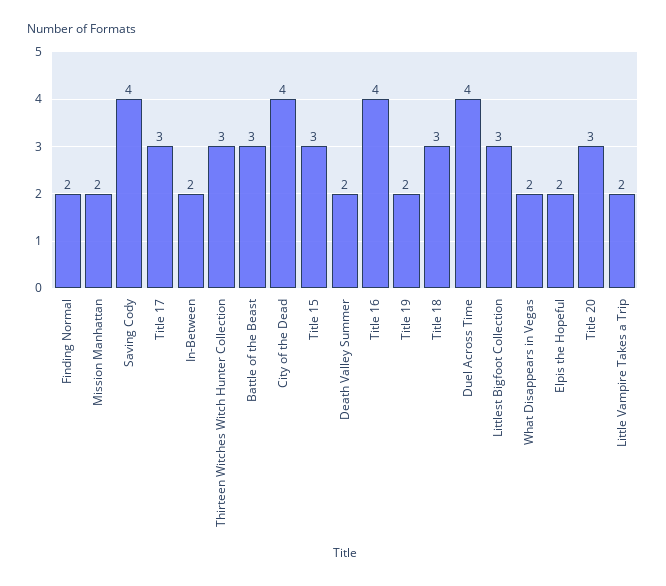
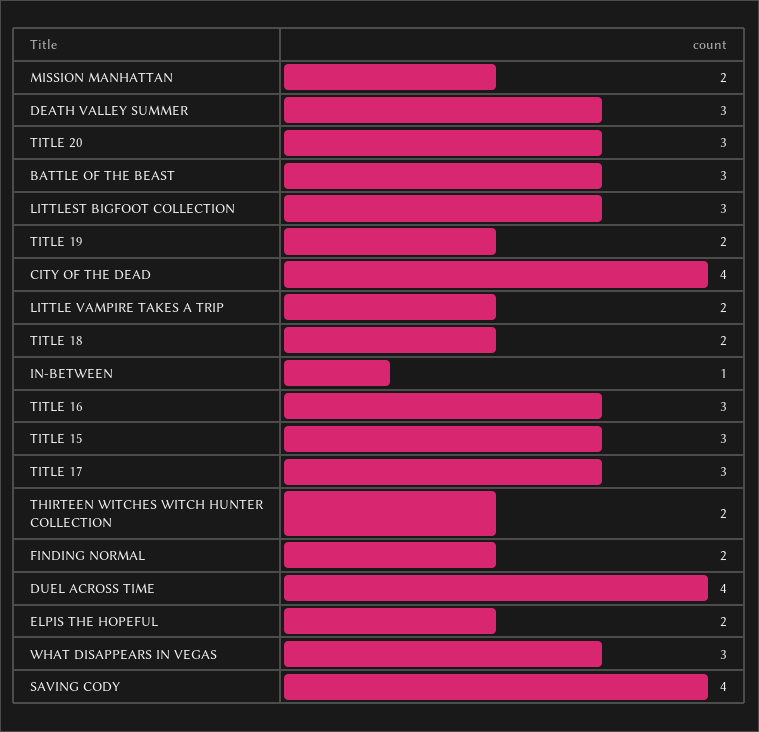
In-Between: 2 -> 1
Thirteen Witches Witch Hunter Collection: 3 -> 2
Death Valley Summer: 2 -> 3
Title 16: 4 -> 3
Title 18: 3 -> 2
What Disappears in Vegas: 2 -> 3

